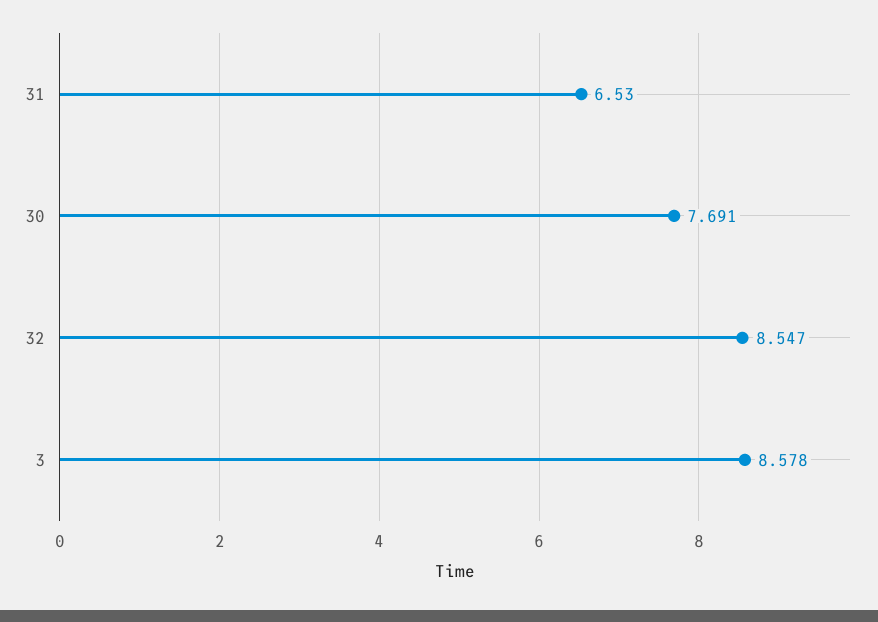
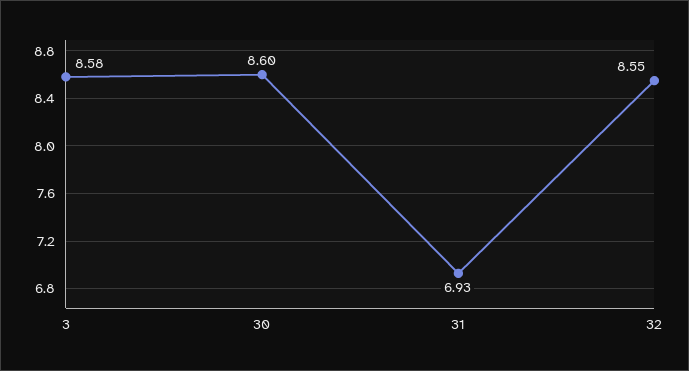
31: 6.53 -> 6.93
30: 7.691 -> 8.6

